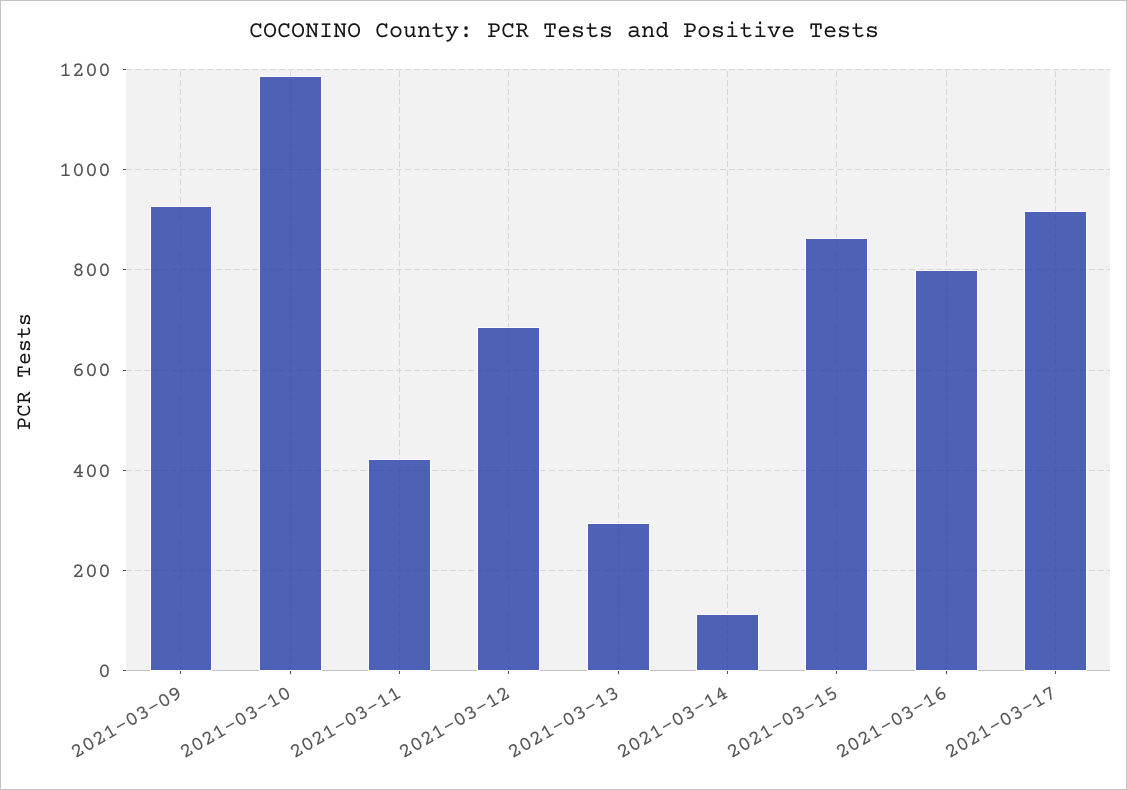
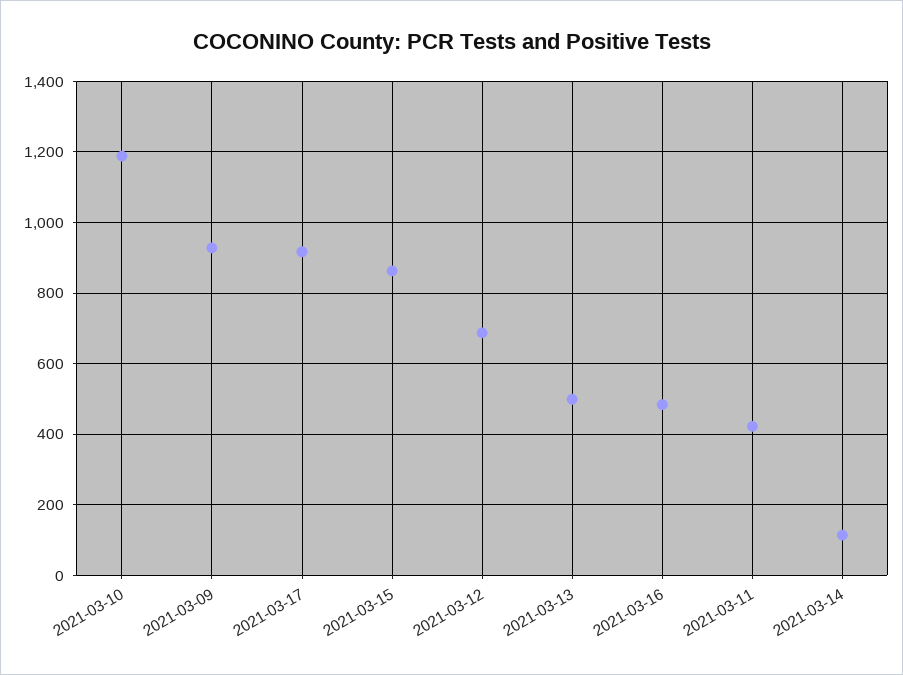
2021-03-13: 300 -> 500
2021-03-16: 800 -> 480

